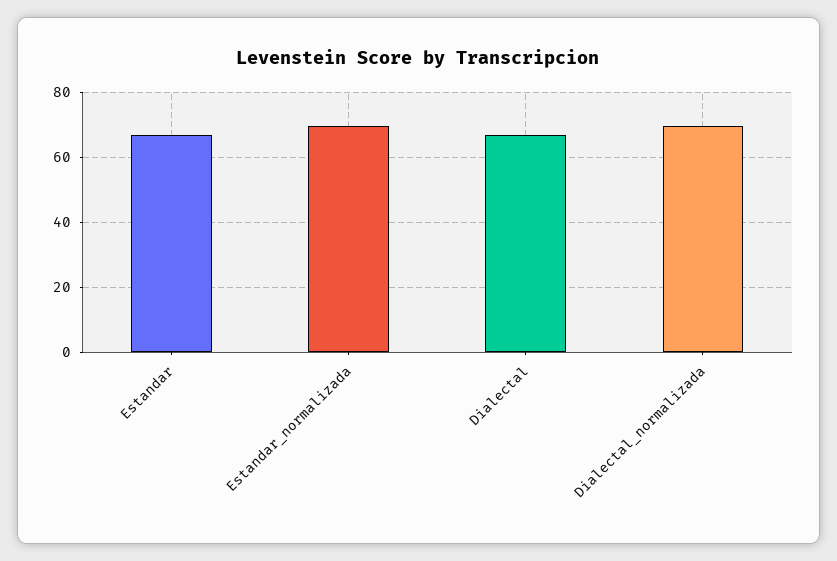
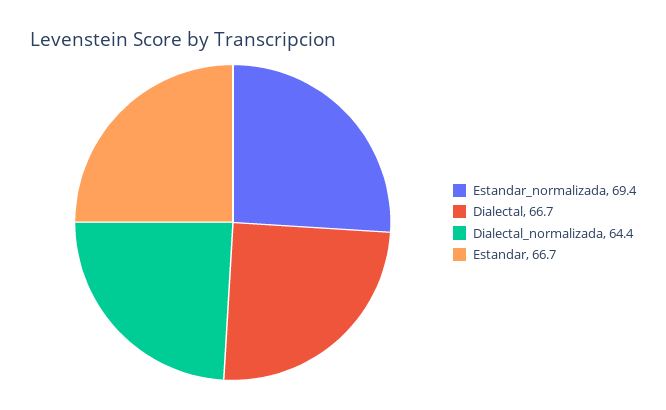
Dialectal_normalizada: 70 -> 64.4

